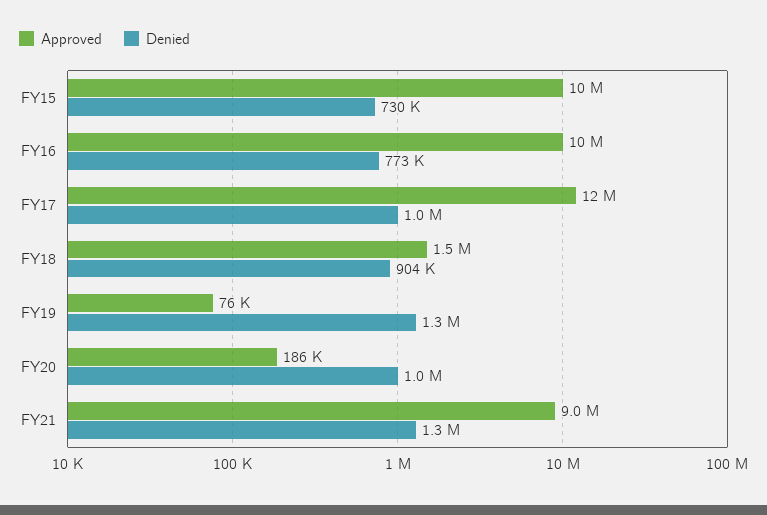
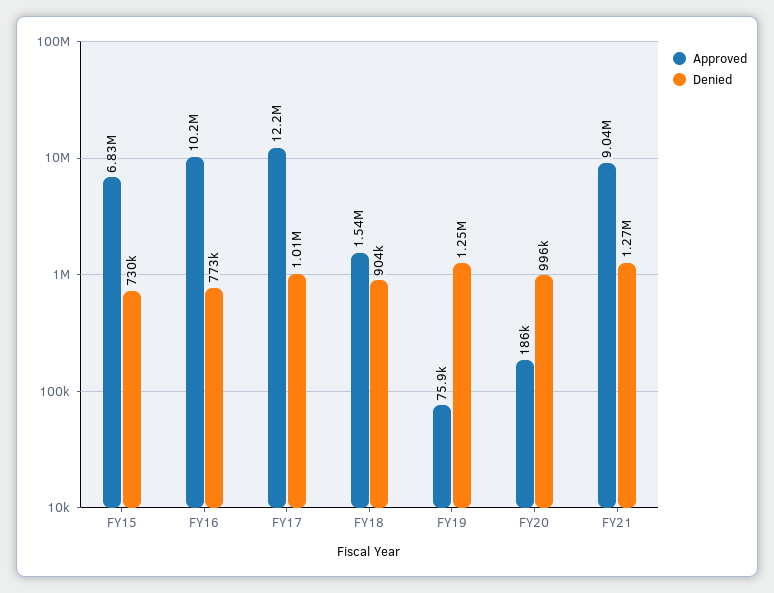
Approved, FY15: 10000000 -> 6830000

